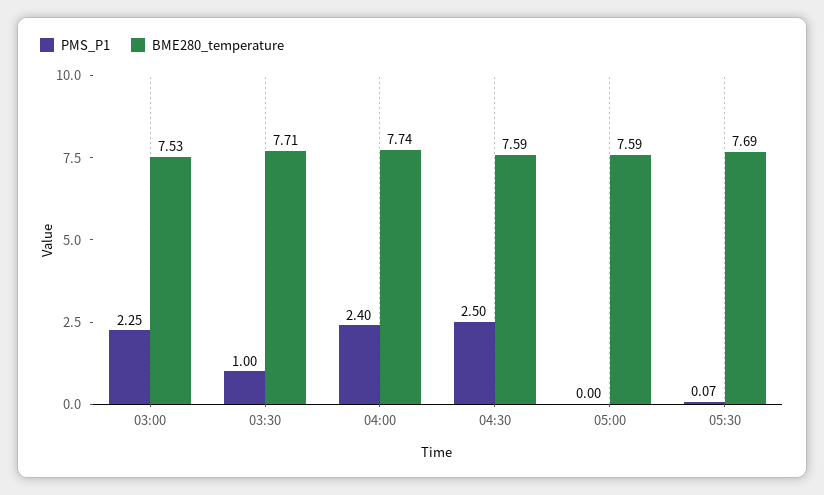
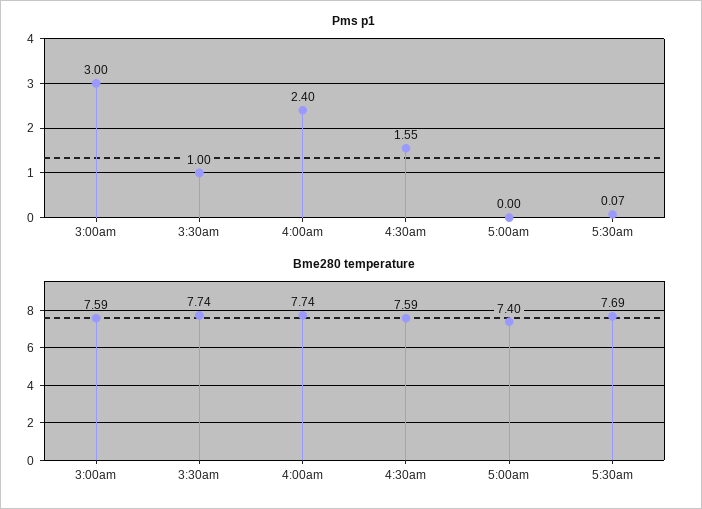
PMS_P1, 03:00: 2.25 -> 3
BME280_temperature, 03:00: 7.53 -> 7.59
BME280_temperature, 03:30: 7.71 -> 7.74
PMS_P1, 04:30: 2.5 -> 1.55
BME280_temperature, 05:00: 7.59 -> 7.4

